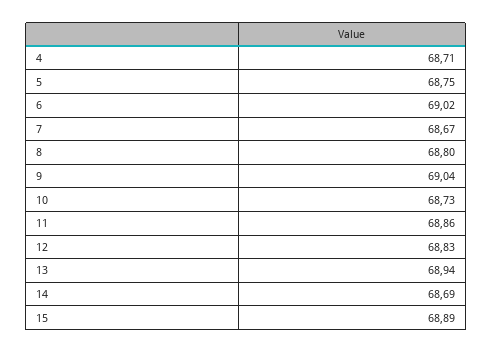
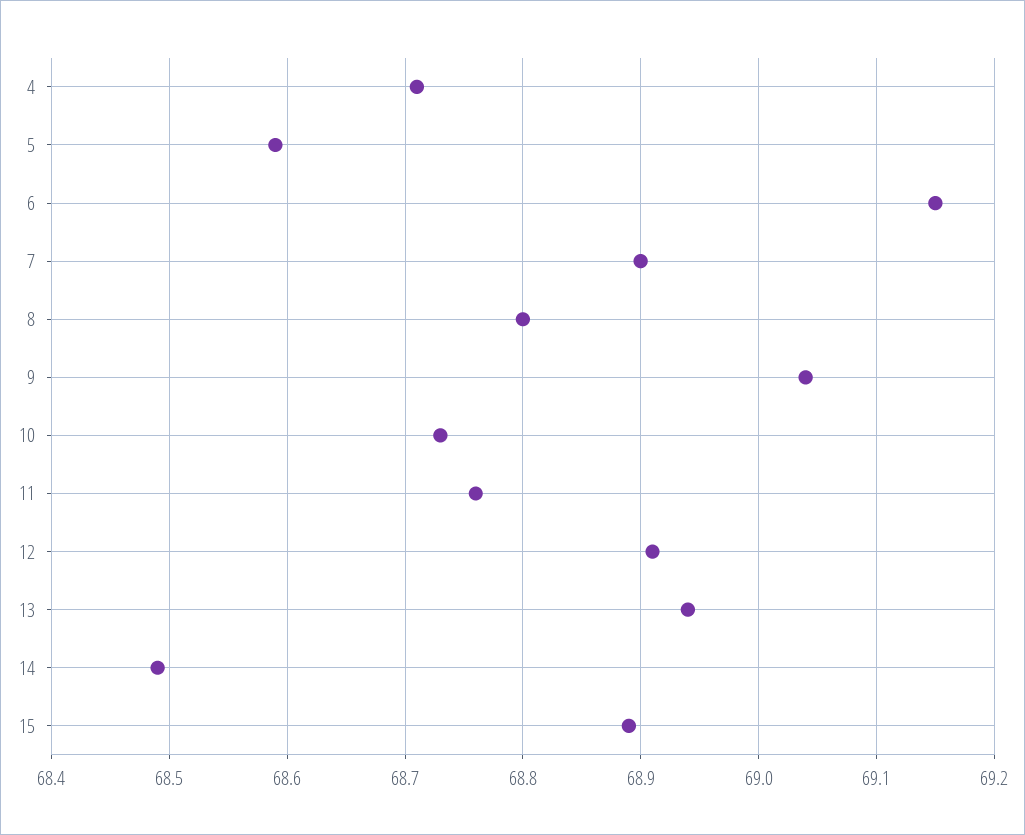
5: 68.75 -> 68.59
6: 69.02 -> 69.15
7: 68.67 -> 68.9
11: 68.86 -> 68.76
12: 68.83 -> 68.91
14: 68.69 -> 68.49

